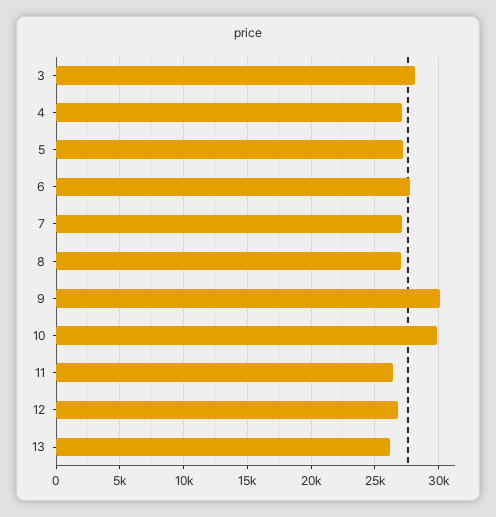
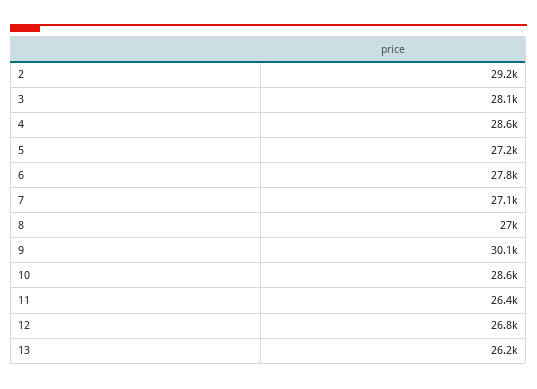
4: 27000 -> 28600
10: 30000 -> 28600
2: none -> 29200

